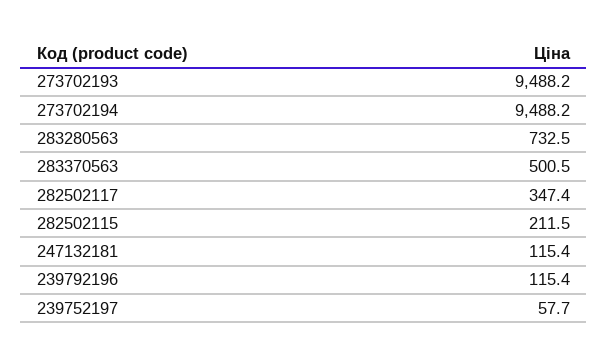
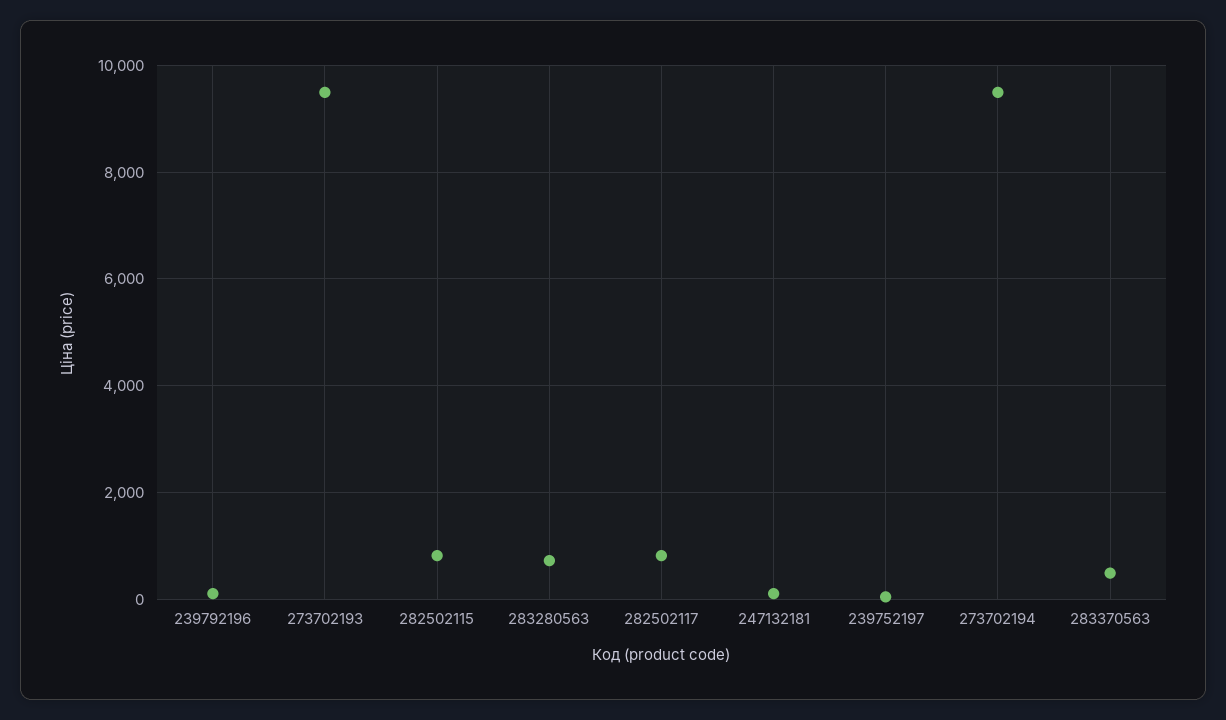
282502117: 347.4 -> 800
282502115: 211.5 -> 800

